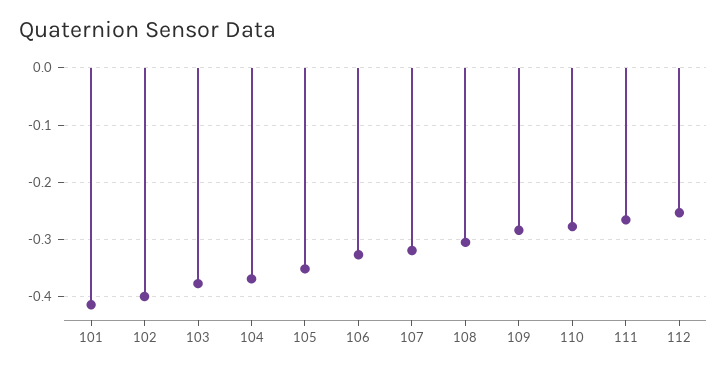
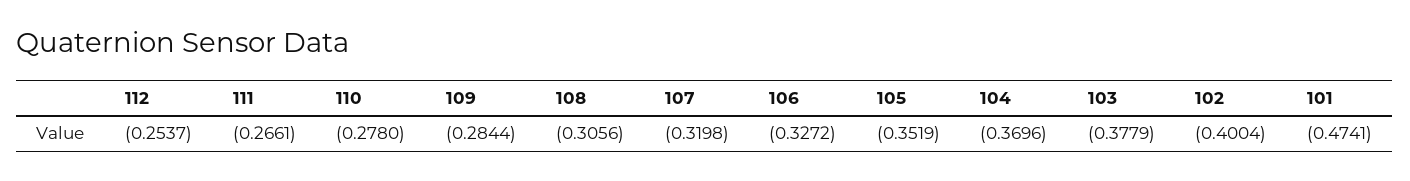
101: -0.42 -> -0.4741

